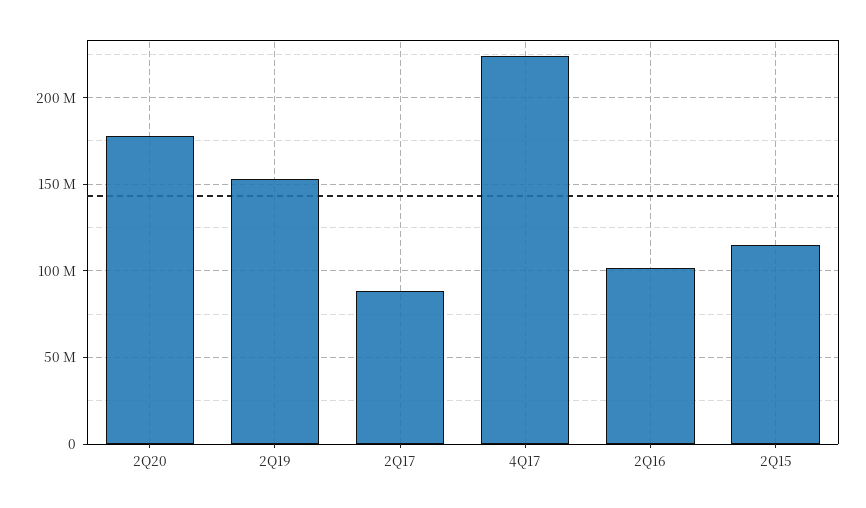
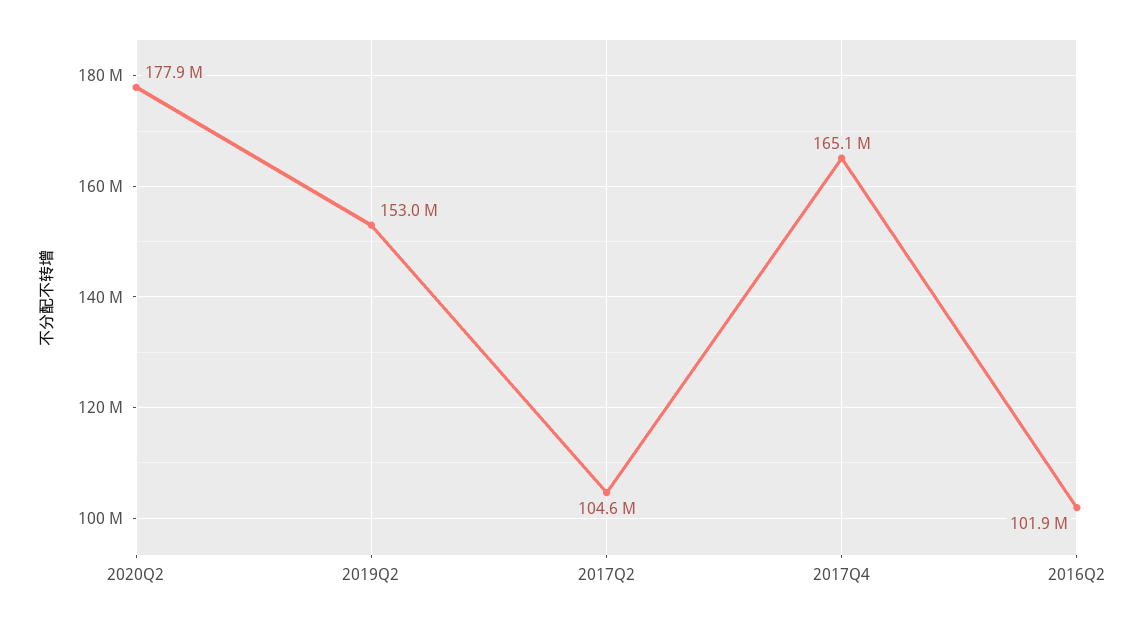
2Q17: 90000000 -> 104600000
4Q17: 225000000 -> 165100000
2Q15: 115000000 -> none

